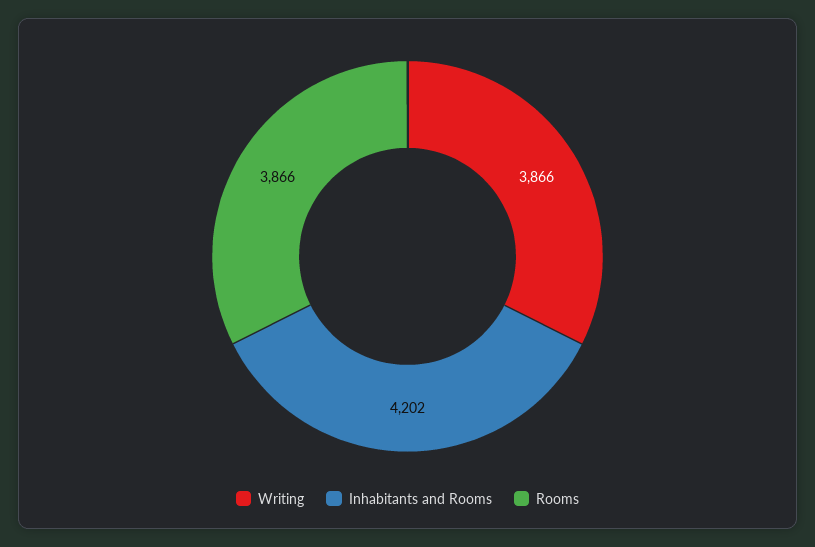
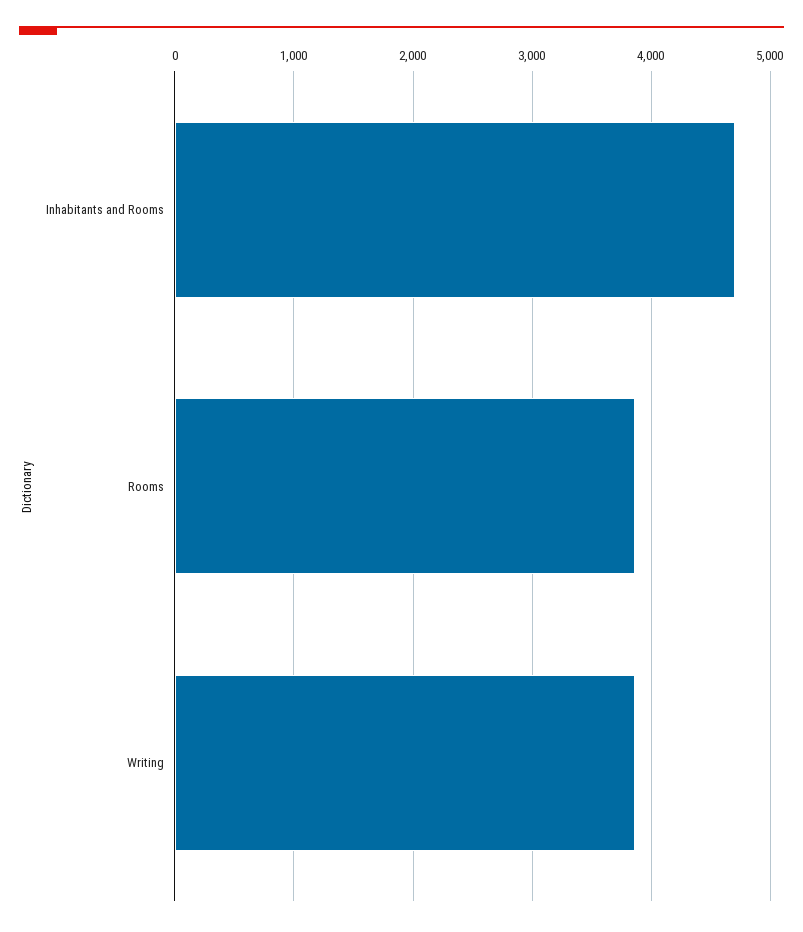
Inhabitants and Rooms: 4202 -> 4700

